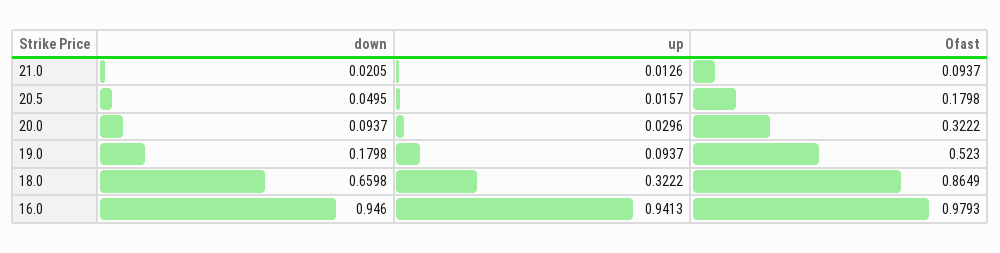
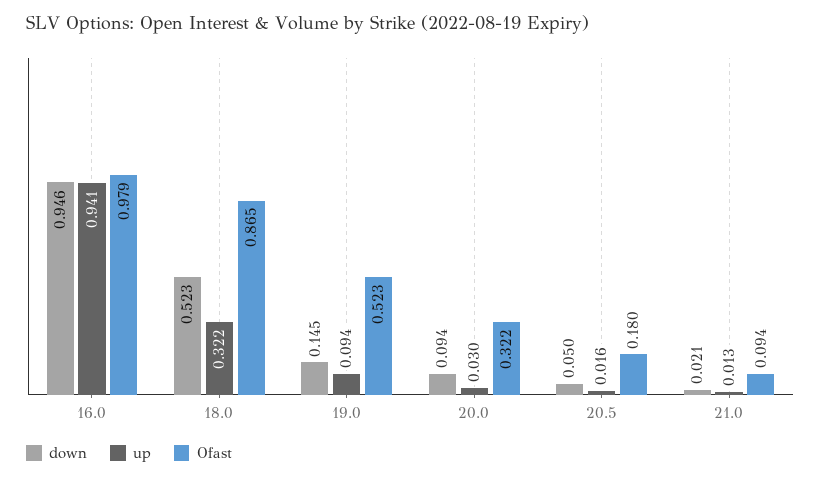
down, 19.0: 0.1798 -> 0.145
down, 18.0: 0.6598 -> 0.523

